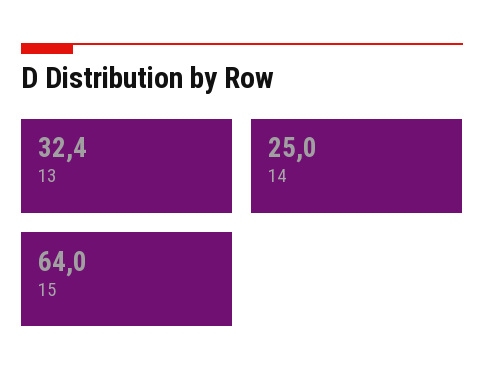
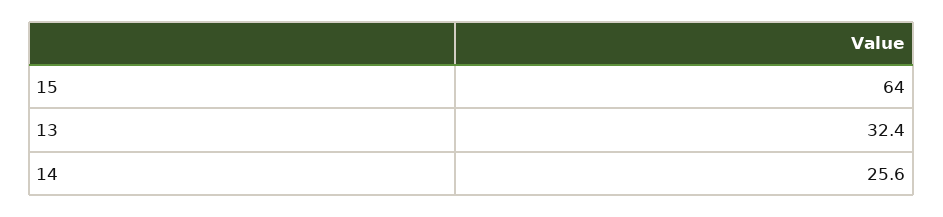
14: 25 -> 25.6

